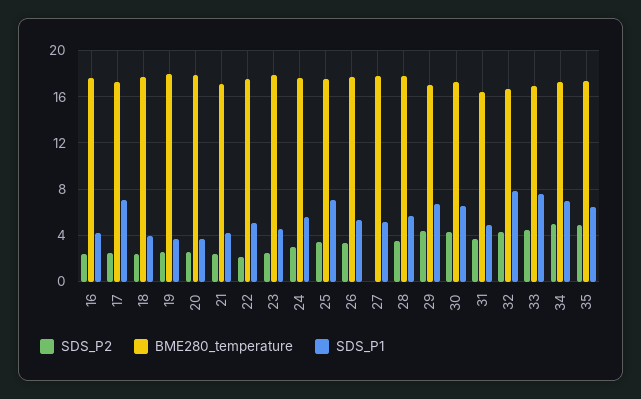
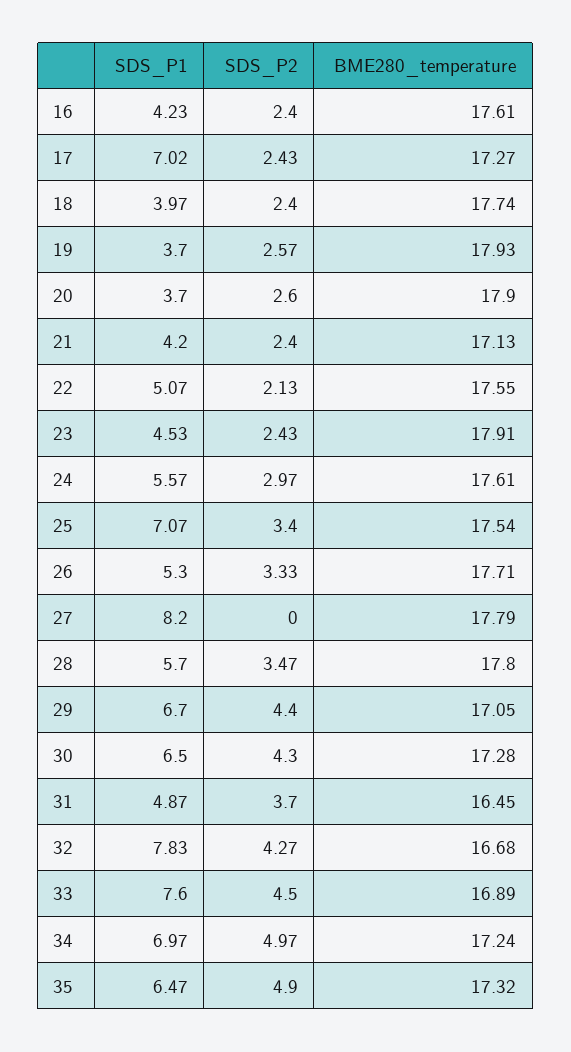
SDS_P1, 27: 5 -> 8.2

